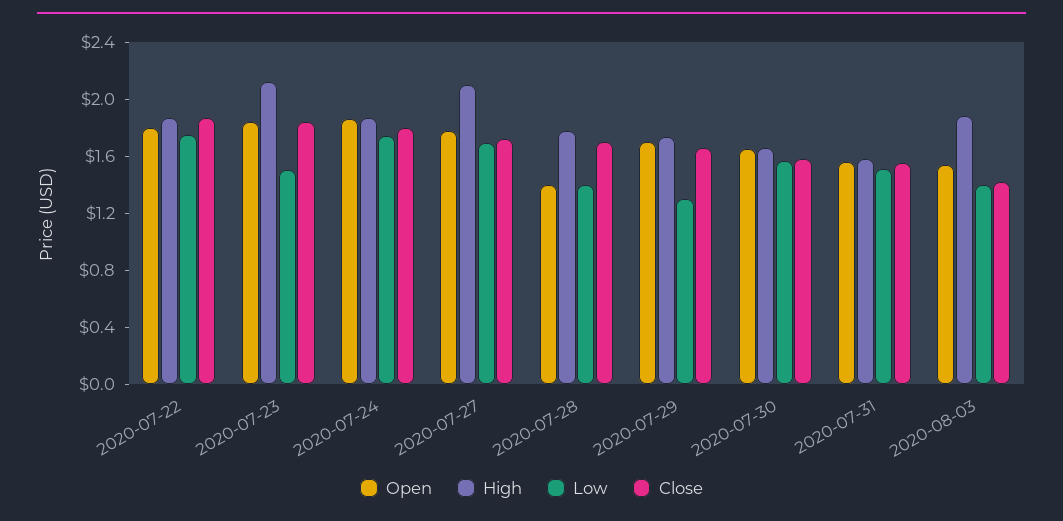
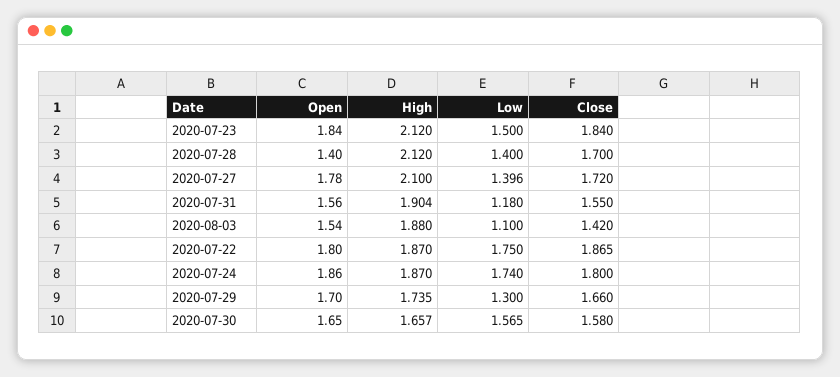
Low, 2020-07-27: 1.7 -> 1.396
High, 2020-07-28: 1.8 -> 2.12
High, 2020-07-31: 1.6 -> 1.904
Low, 2020-07-31: 1.5 -> 1.18
Low, 2020-08-03: 1.4 -> 1.1

